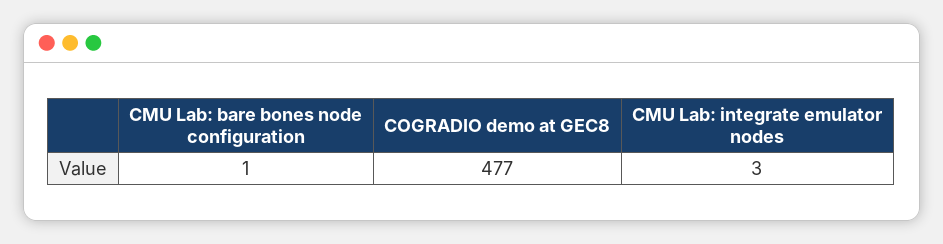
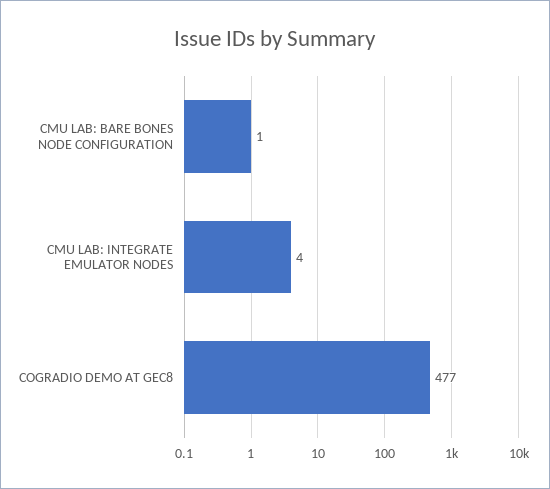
CMU Lab: integrate emulator nodes: 3 -> 4

